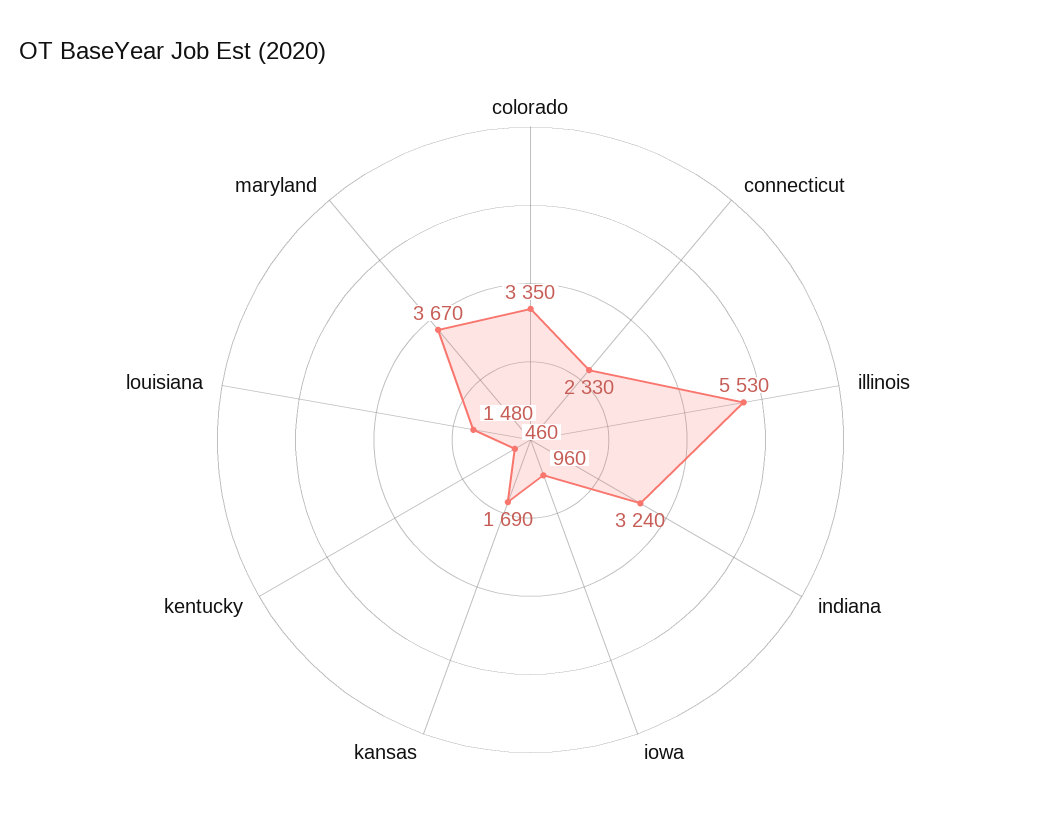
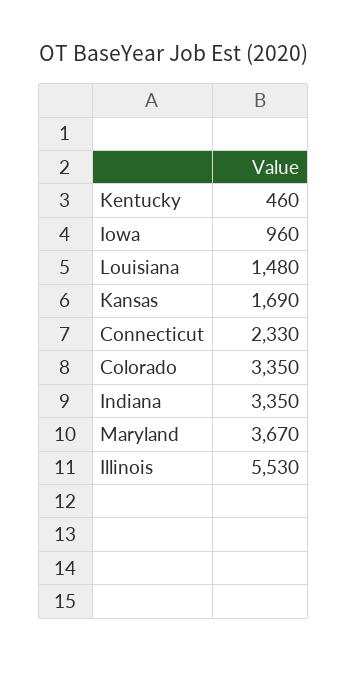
indiana: 3240 -> 3350

